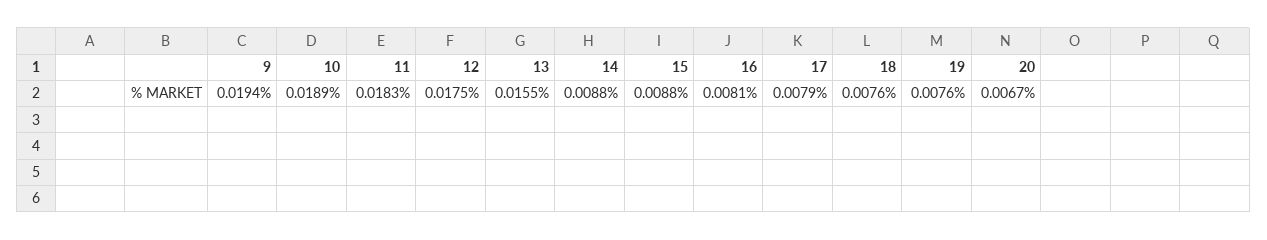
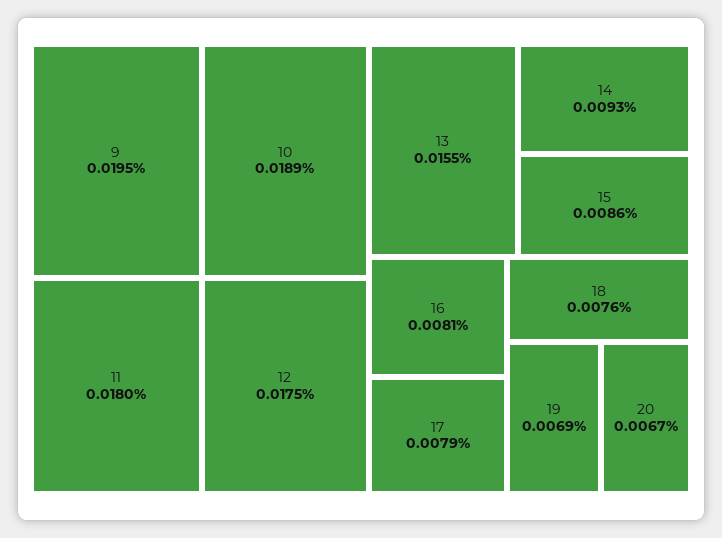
9: 0.0194 -> 0.0195
11: 0.0183 -> 0.018
14: 0.0088 -> 0.0093
15: 0.0088 -> 0.0086
19: 0.0076 -> 0.0069

